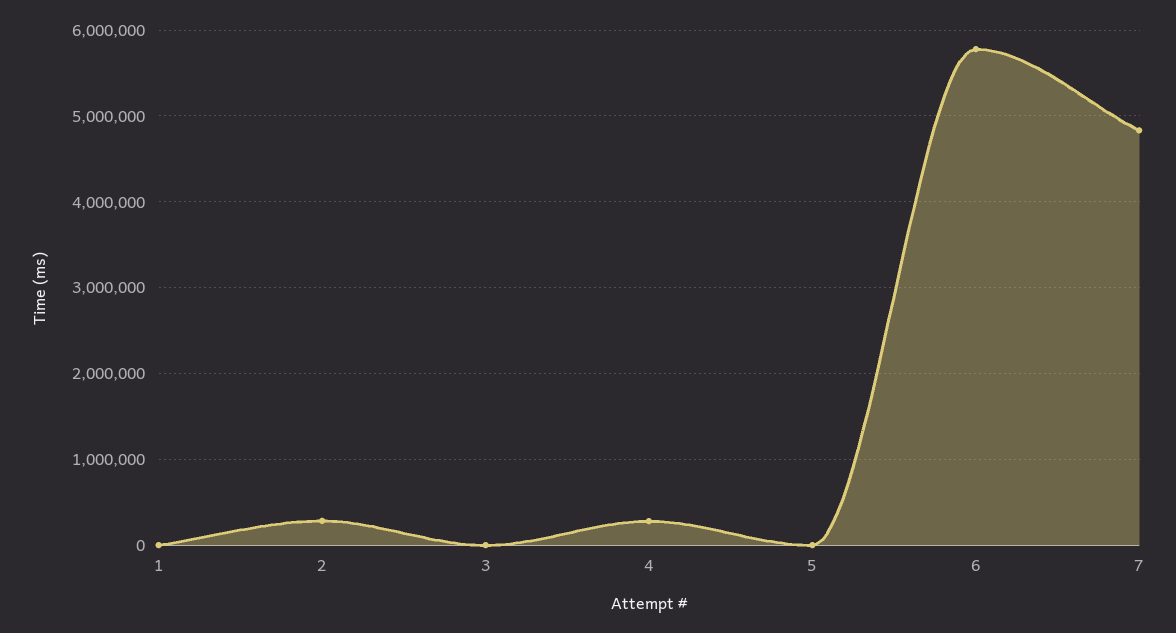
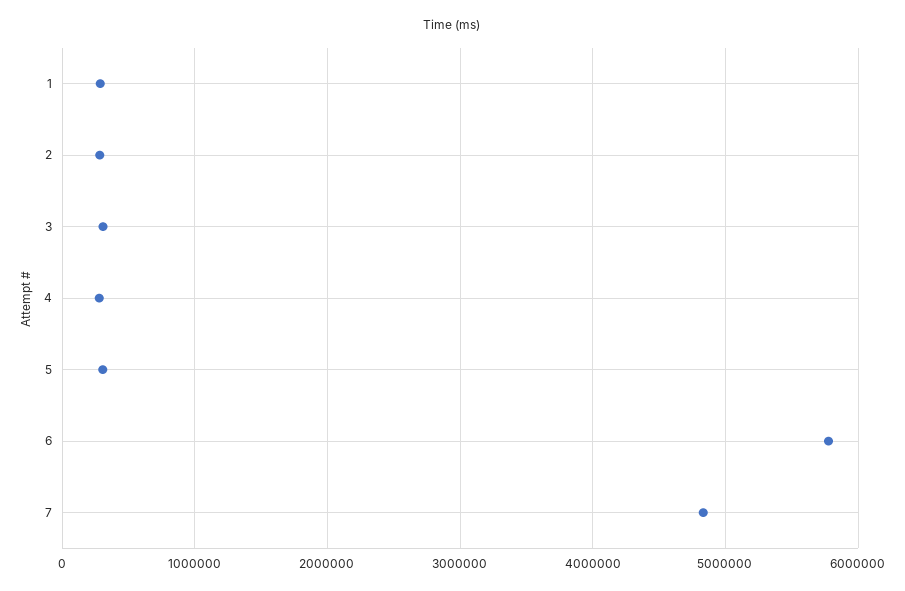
1: 0 -> 300000
3: 0 -> 300000
5: 0 -> 300000

